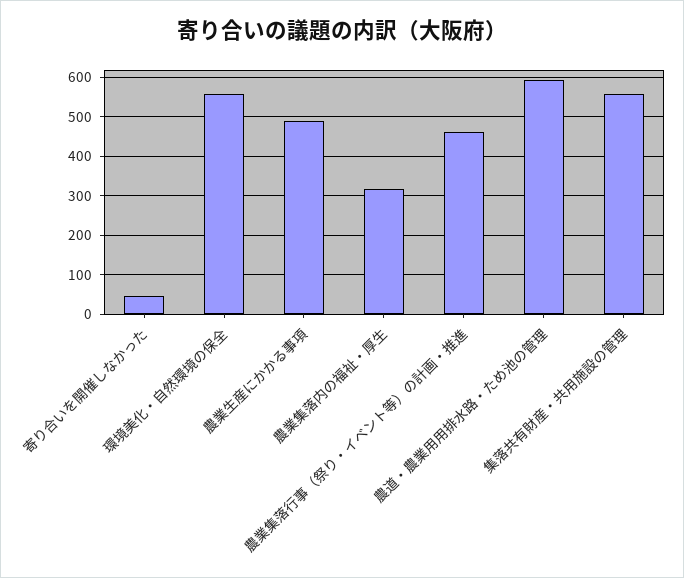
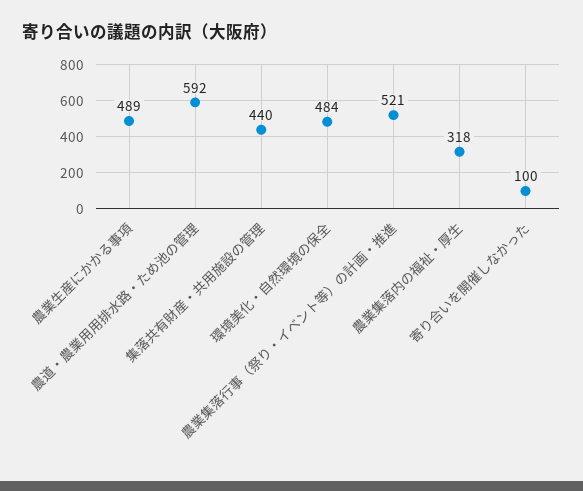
寄り合いを開催しなかった: 40 -> 100
環境美化・自然環境の保全: 560 -> 484
農業集落行事（祭り・イベント等）の計画・推進: 460 -> 521
集落共有財産・共用施設の管理: 560 -> 440

